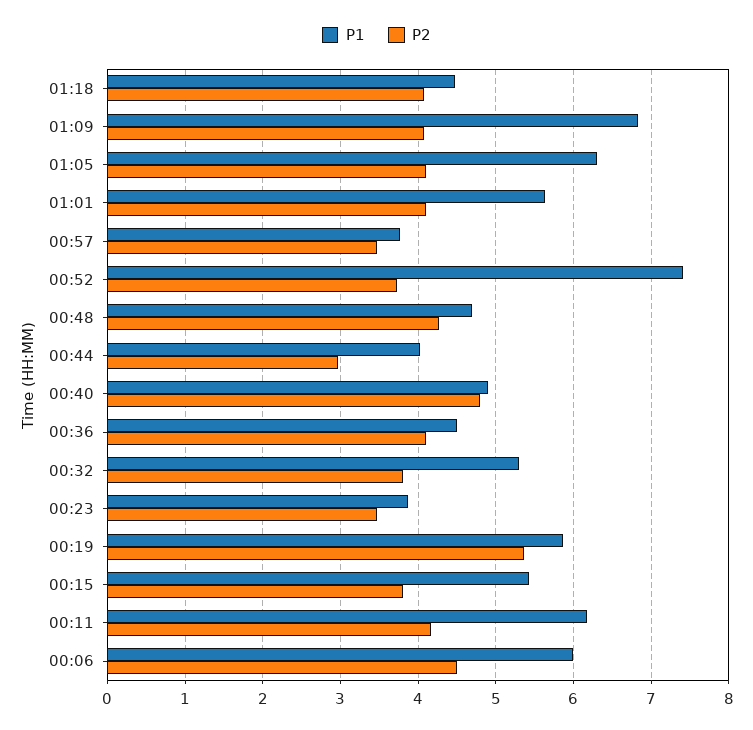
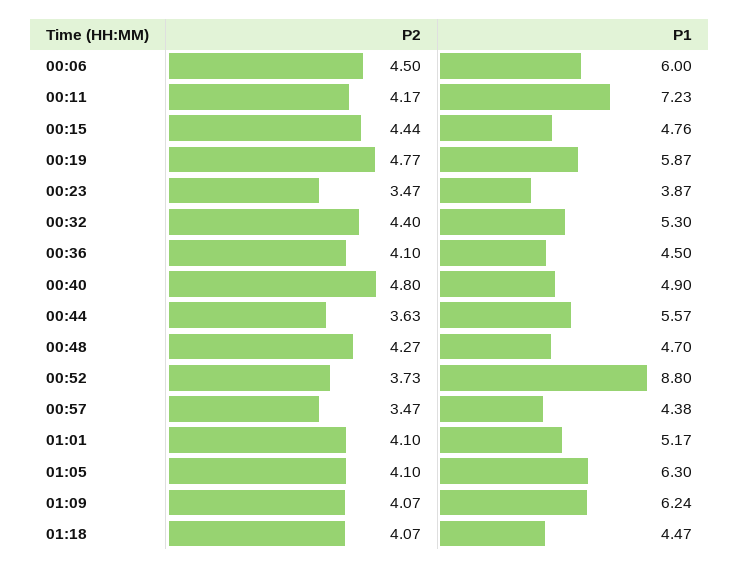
P1, 01:09: 6.8 -> 6.24
P1, 01:01: 5.6 -> 5.17
P1, 00:57: 3.8 -> 4.38
P1, 00:52: 7.4 -> 8.8
P1, 00:44: 4 -> 5.57
P2, 00:44: 3 -> 3.63
P2, 00:32: 3.8 -> 4.4
P2, 00:19: 5.4 -> 4.77
P1, 00:15: 5.4 -> 4.76
P2, 00:15: 3.8 -> 4.44
P1, 00:11: 6.2 -> 7.23

